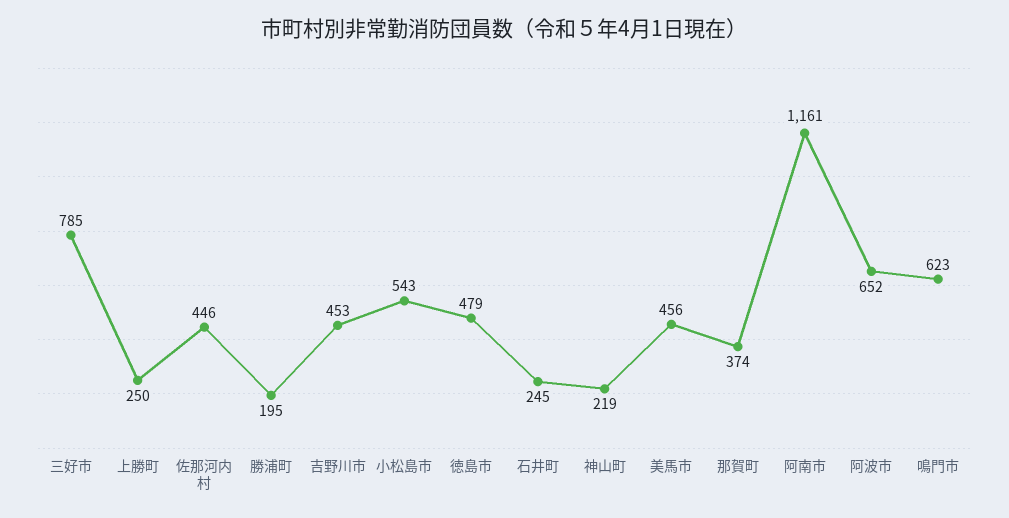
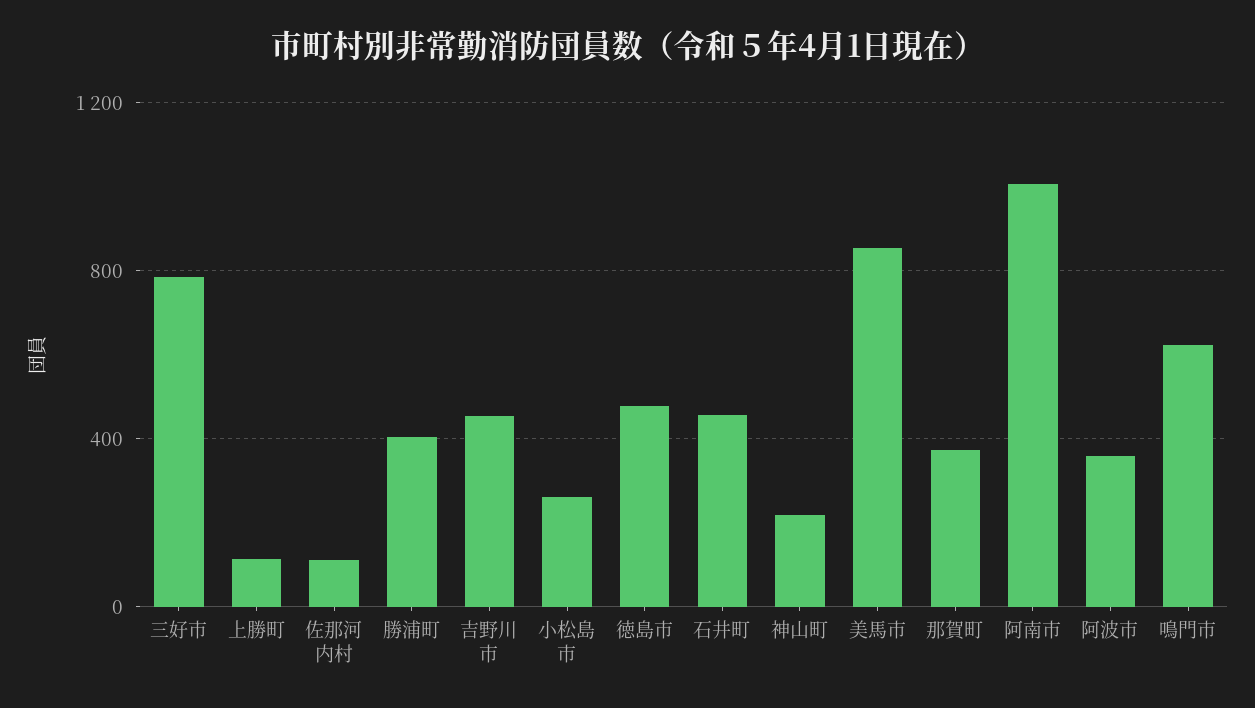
上勝町: 250 -> 100
佐那河内村: 446 -> 100
勝浦町: 195 -> 400
小松島市: 543 -> 250
石井町: 245 -> 450
美馬市: 456 -> 850
阿南市: 1161 -> 1000
阿波市: 652 -> 350

